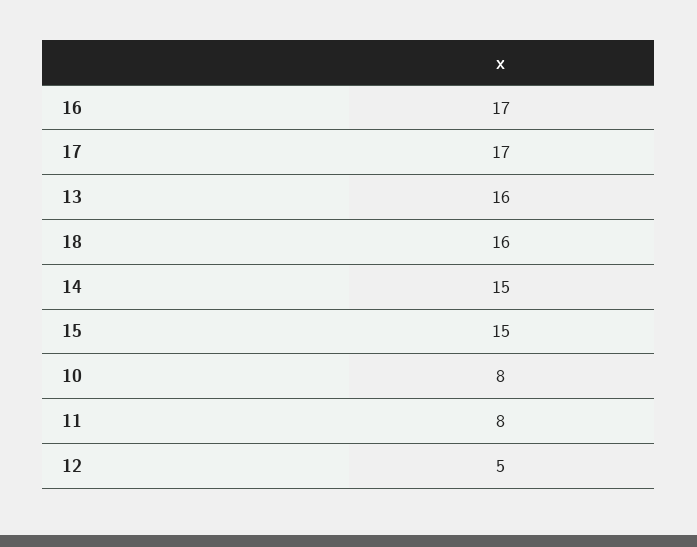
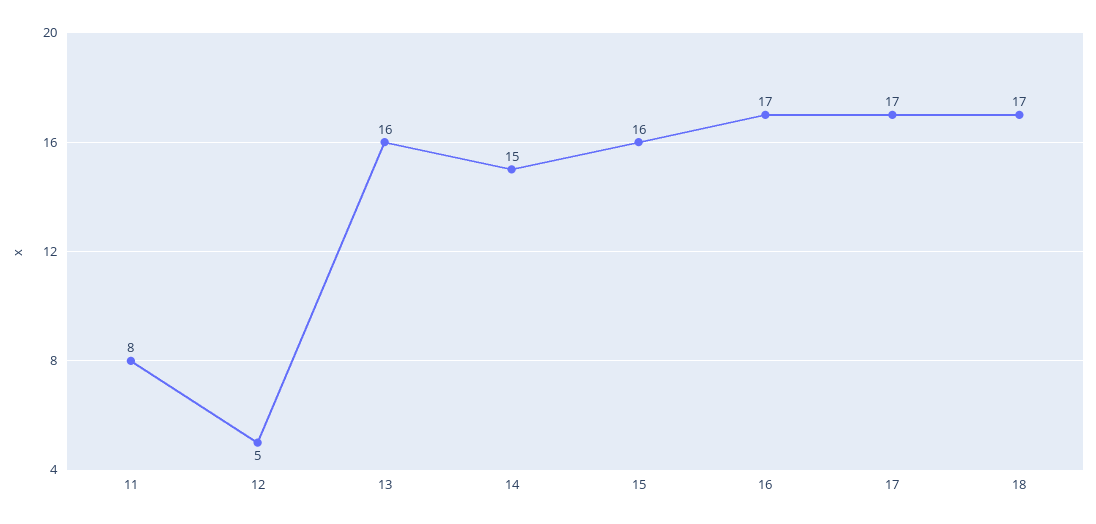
18: 16 -> 17
15: 15 -> 16
10: 8 -> none

